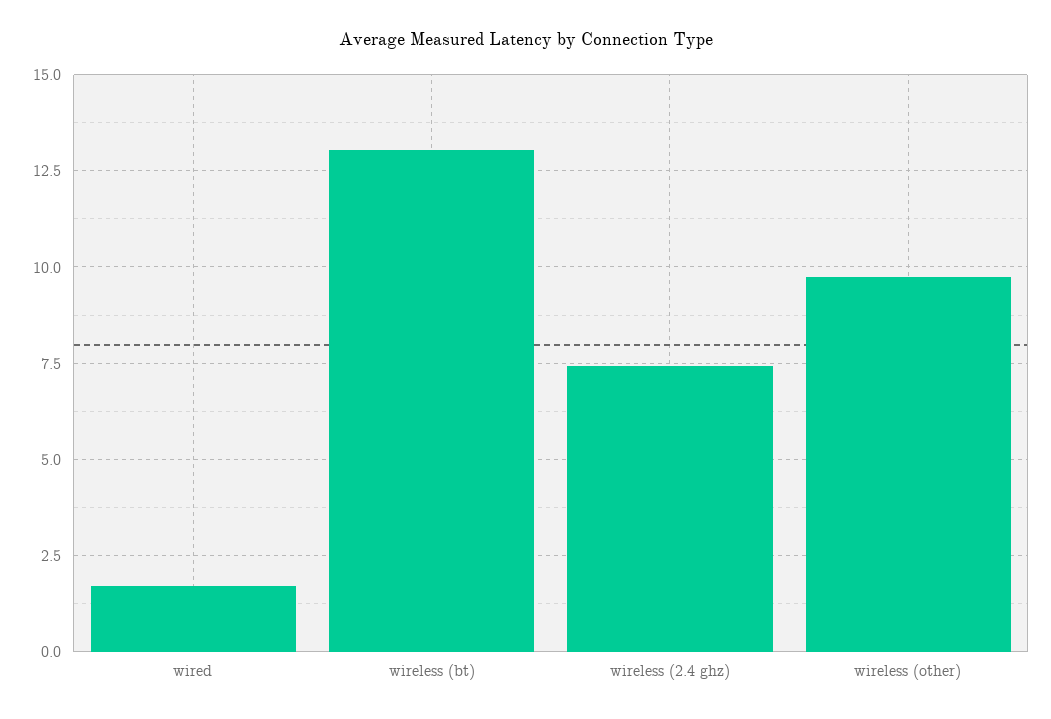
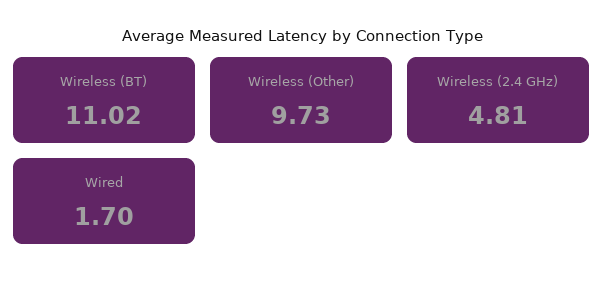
wireless (bt): 13 -> 11.02
wireless (2.4 ghz): 7.5 -> 4.81

